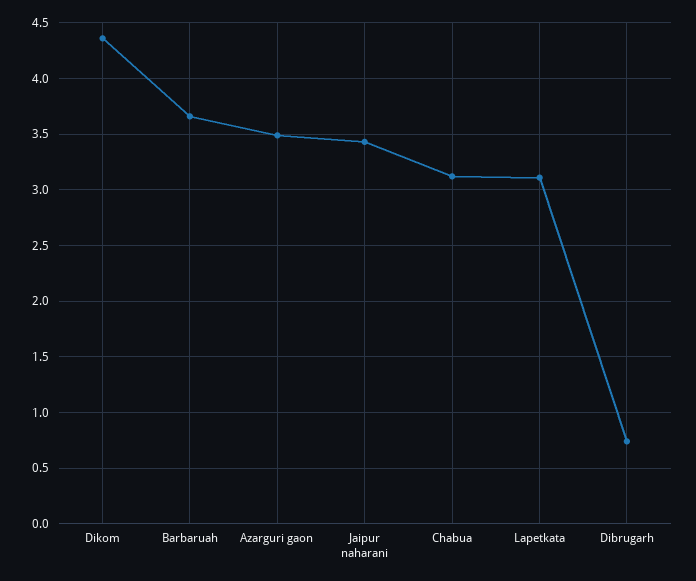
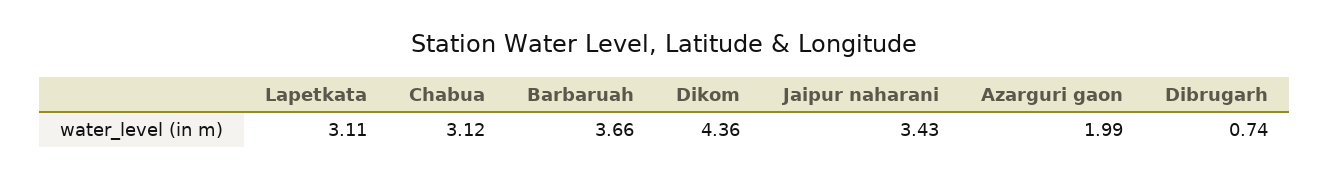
Azarguri gaon: 3.5 -> 1.99

